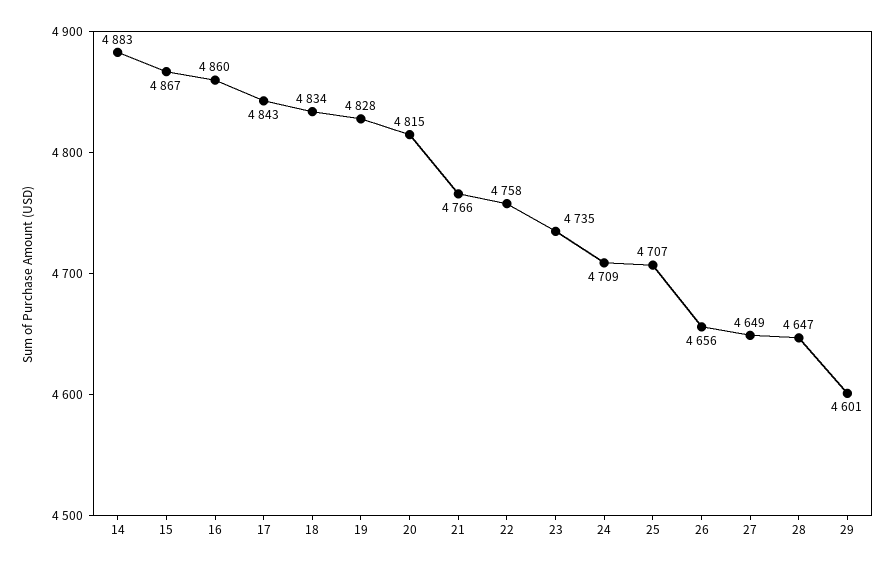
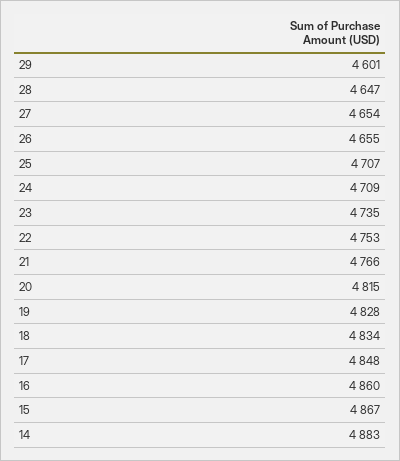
17: 4843 -> 4848
22: 4758 -> 4753
26: 4656 -> 4655
27: 4649 -> 4654

